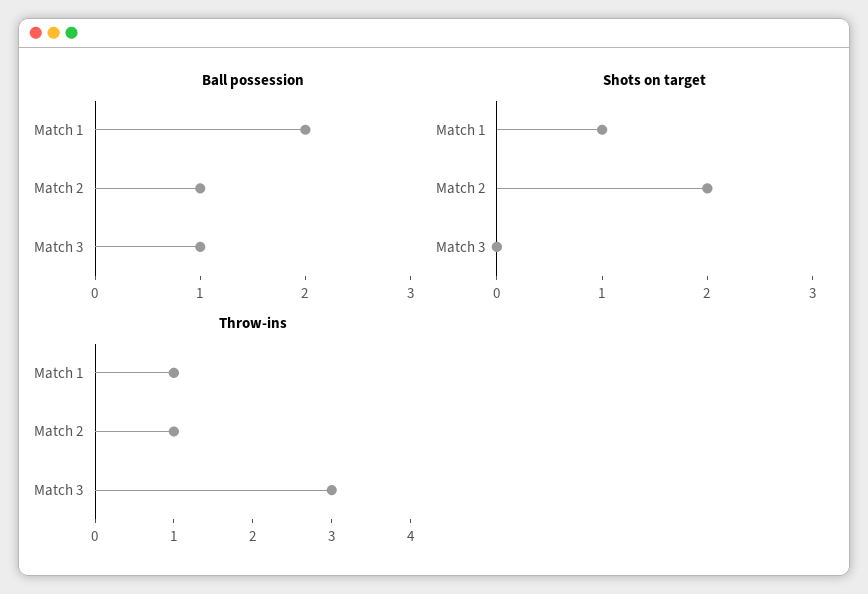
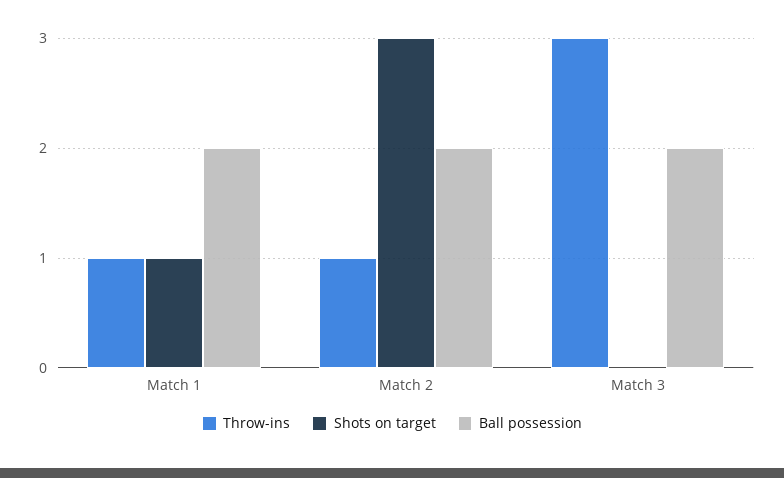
Ball possession, Match 2: 1 -> 2
Ball possession, Match 3: 1 -> 2
Shots on target, Match 2: 2 -> 3

